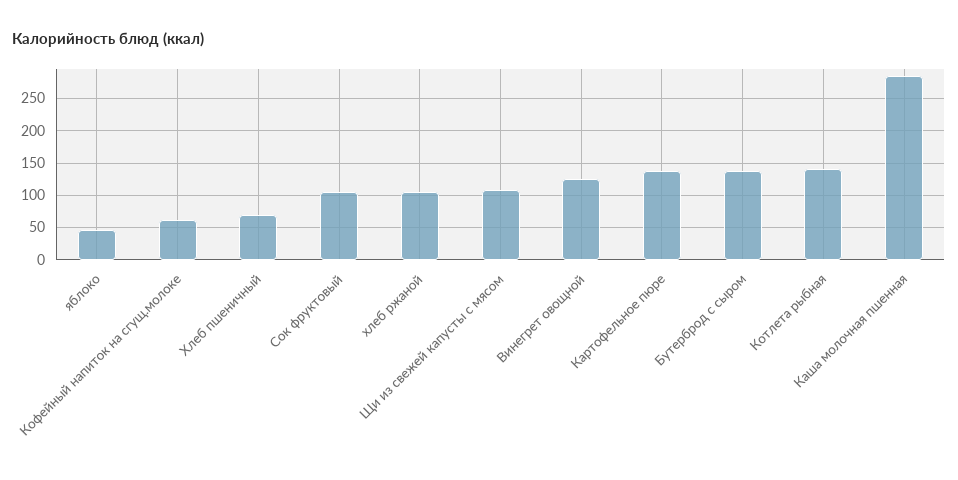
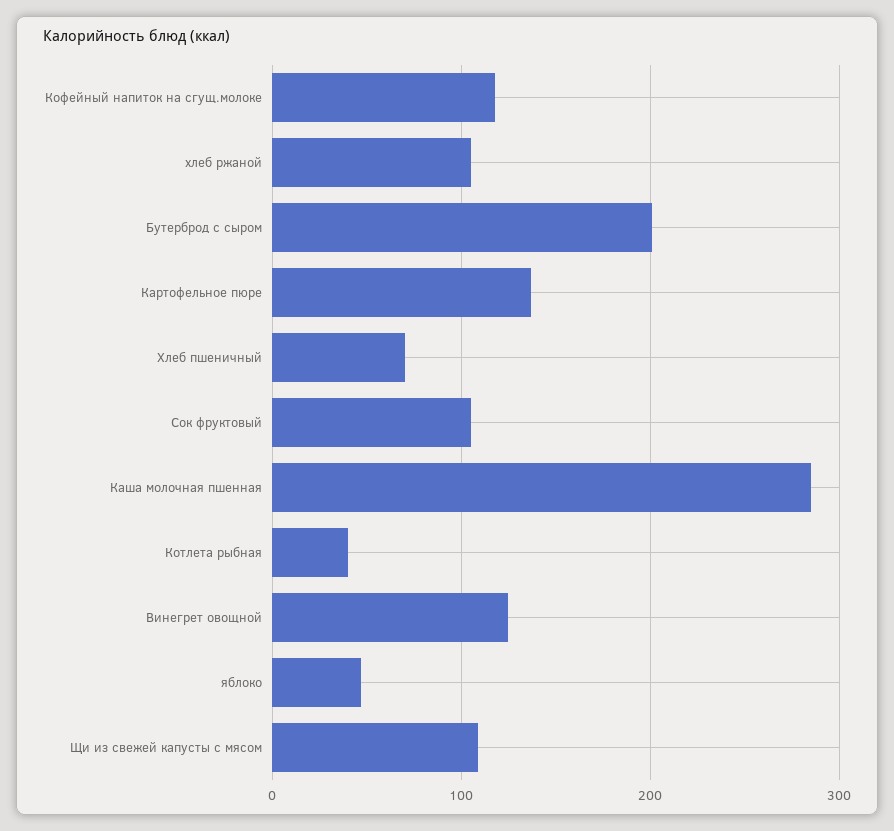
Кофейный напиток на сгущ.молоке: 60 -> 120
Бутерброд с сыром: 140 -> 200
Котлета рыбная: 140 -> 40

